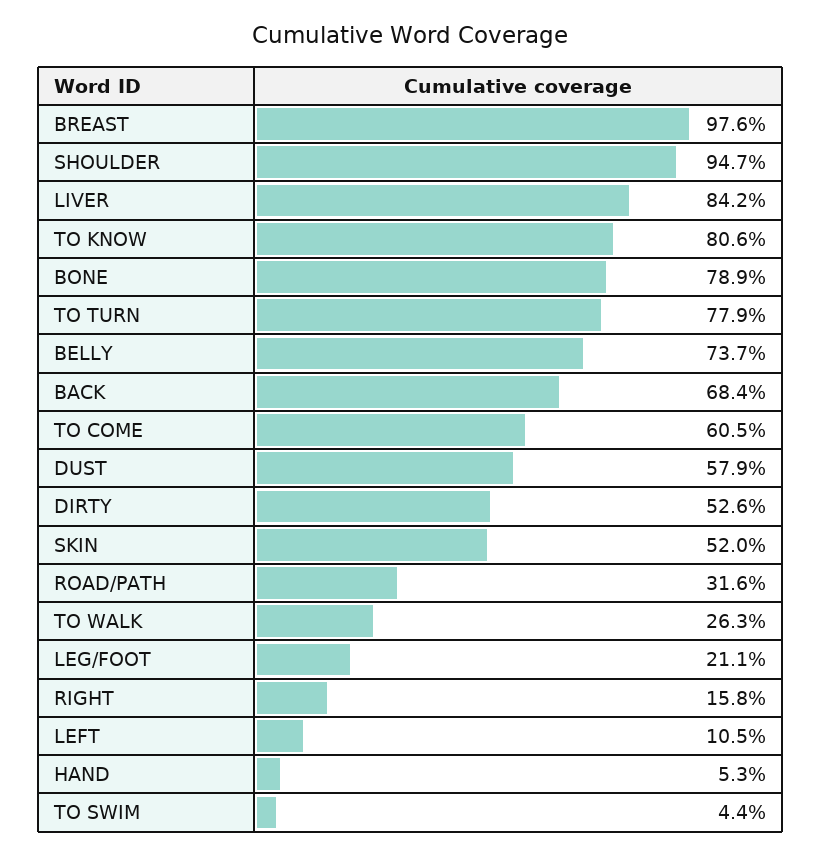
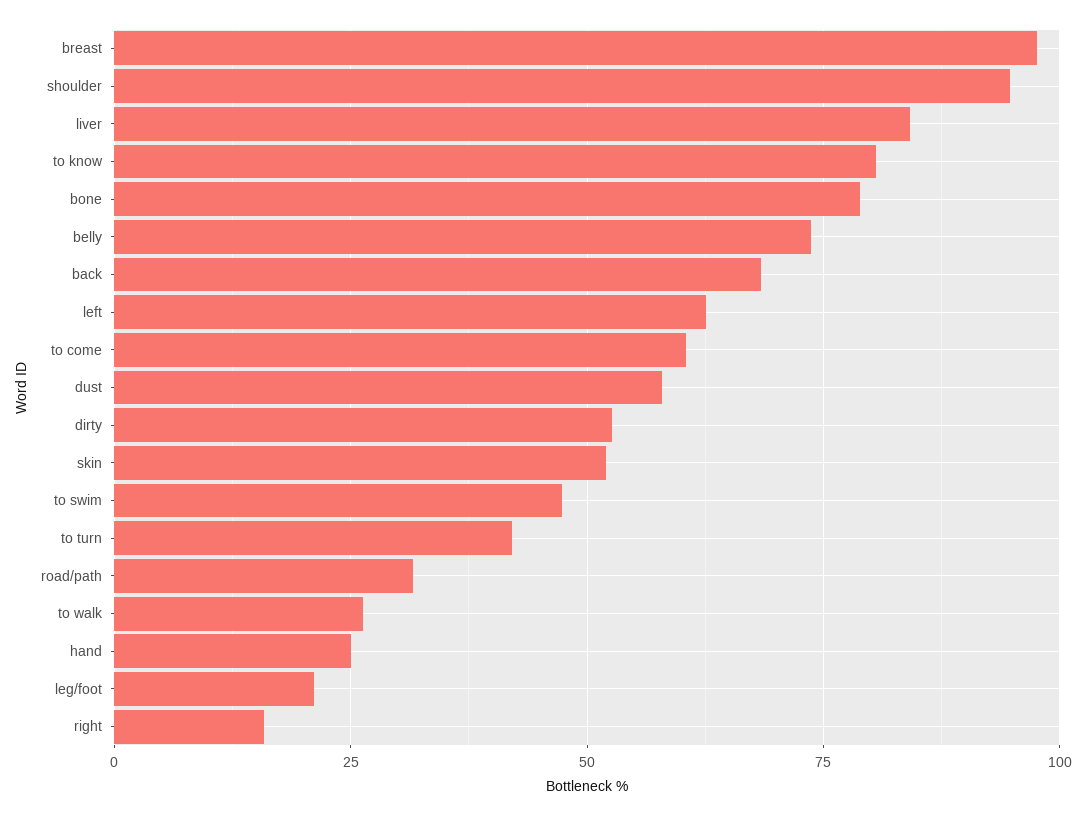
TO TURN: 77.9 -> 42.5
LEFT: 10.5 -> 62.5
HAND: 5.3 -> 25
TO SWIM: 4.4 -> 47.5

